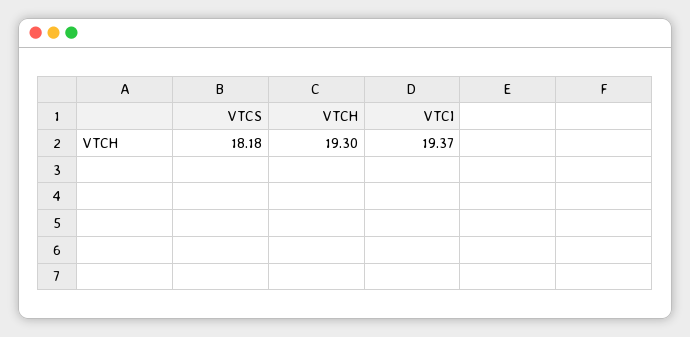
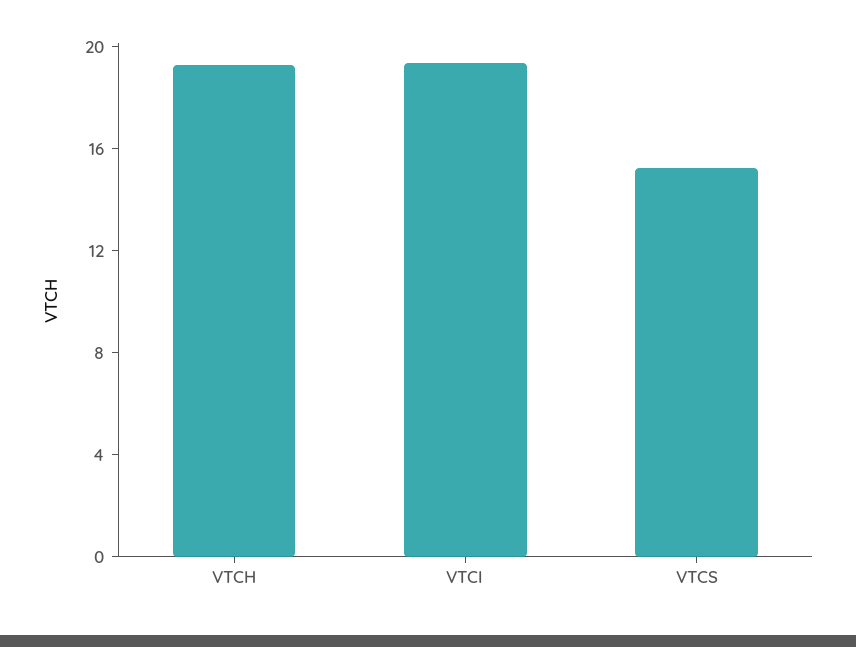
VTCS: 18.18 -> 15

